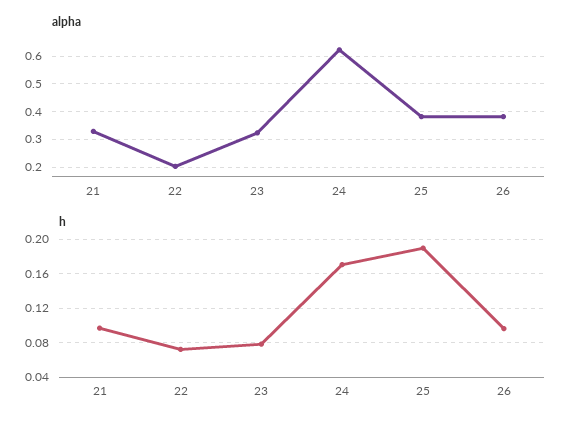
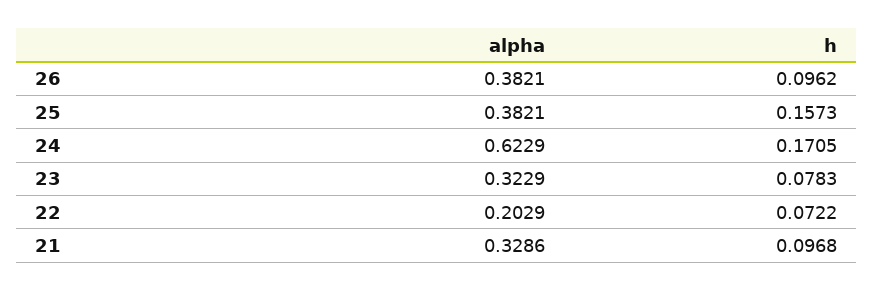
h, 25: 0.19 -> 0.1573

